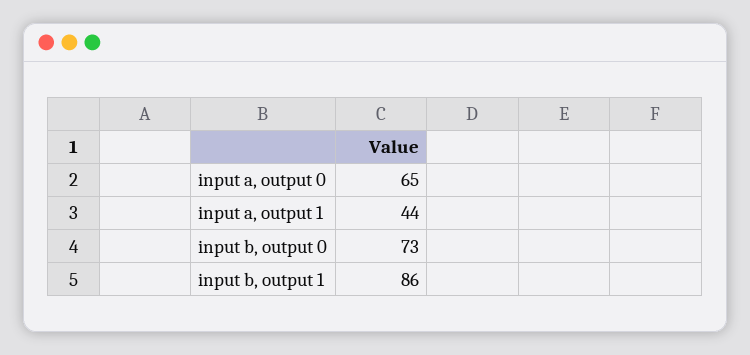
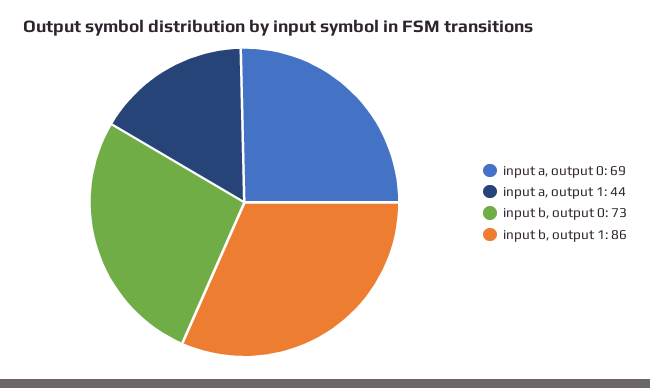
input a, output 0: 65 -> 69

